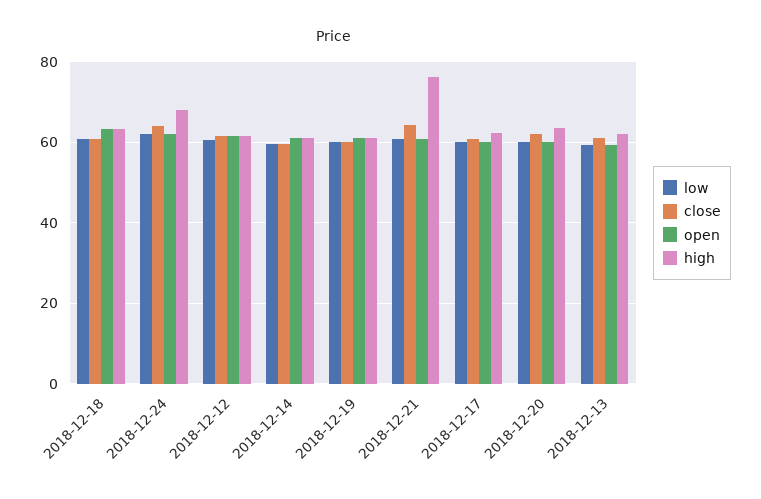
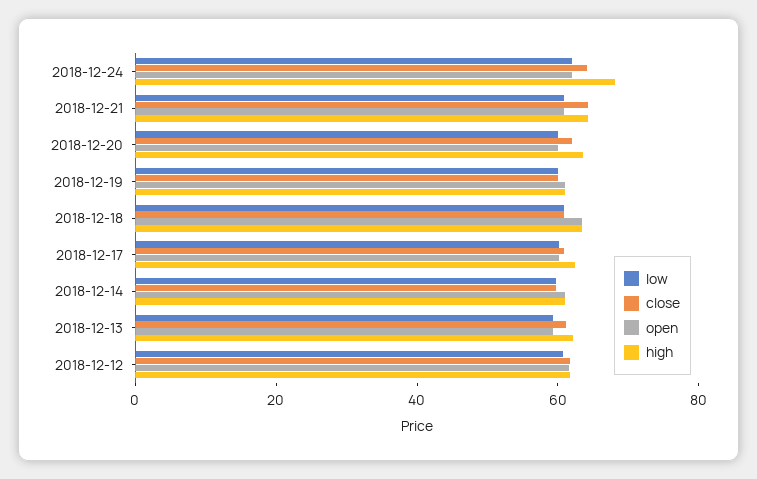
high, 2018-12-21: 76 -> 65

